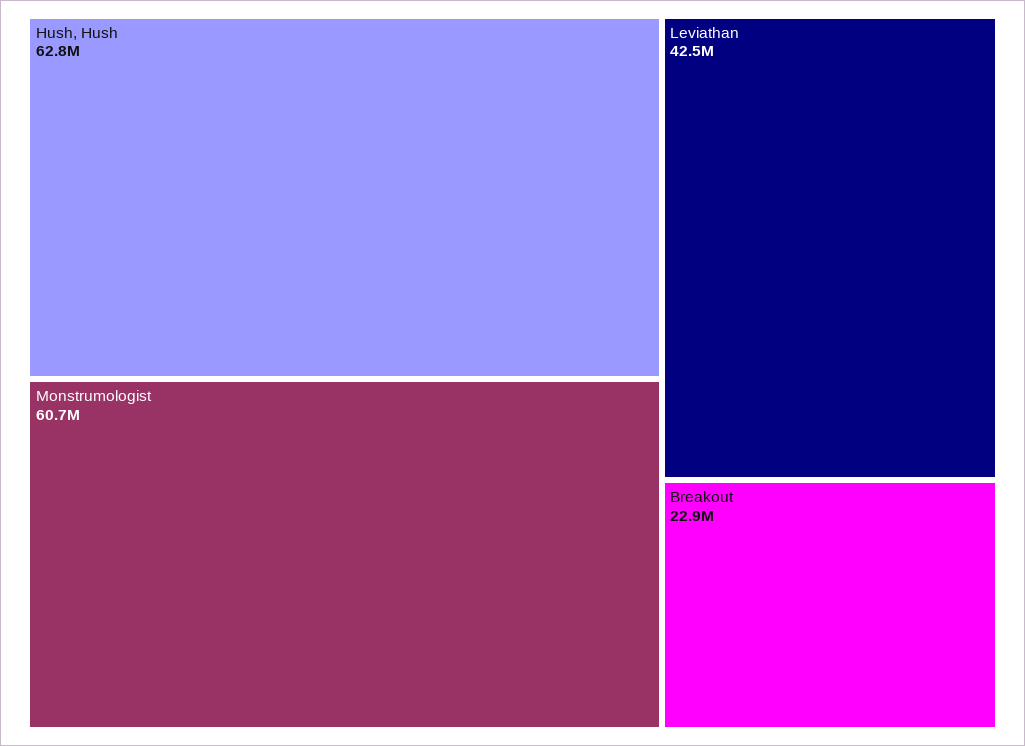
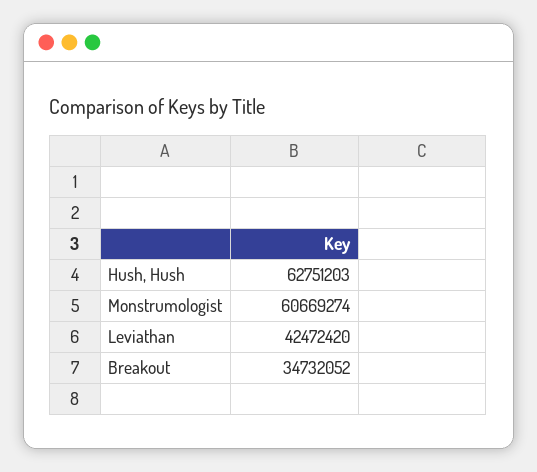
Breakout: 22900000 -> 34732052

